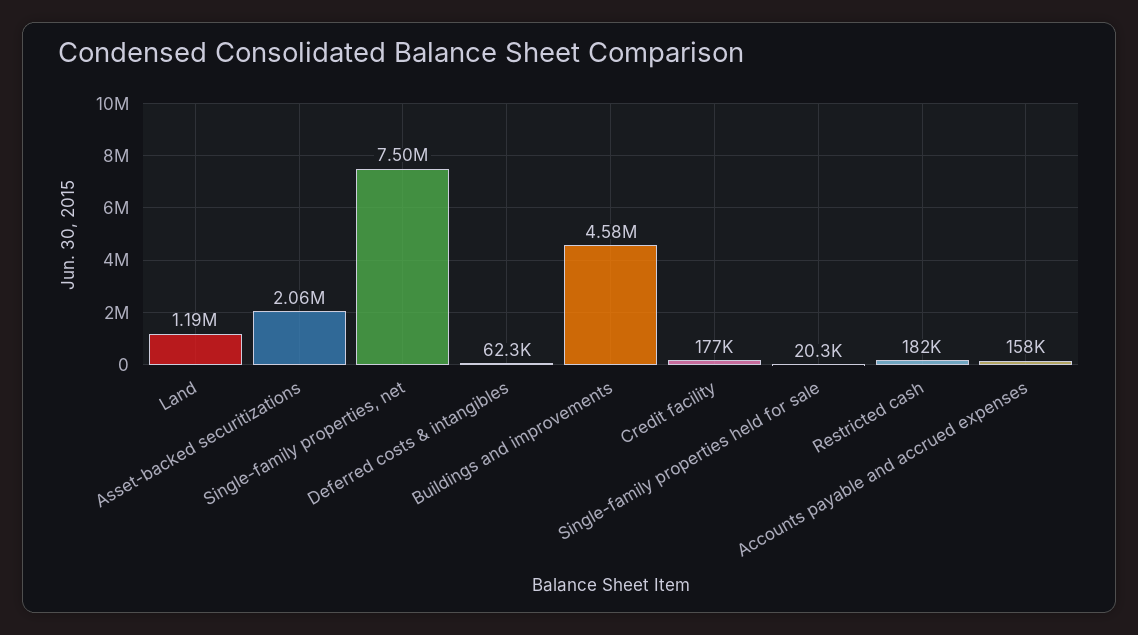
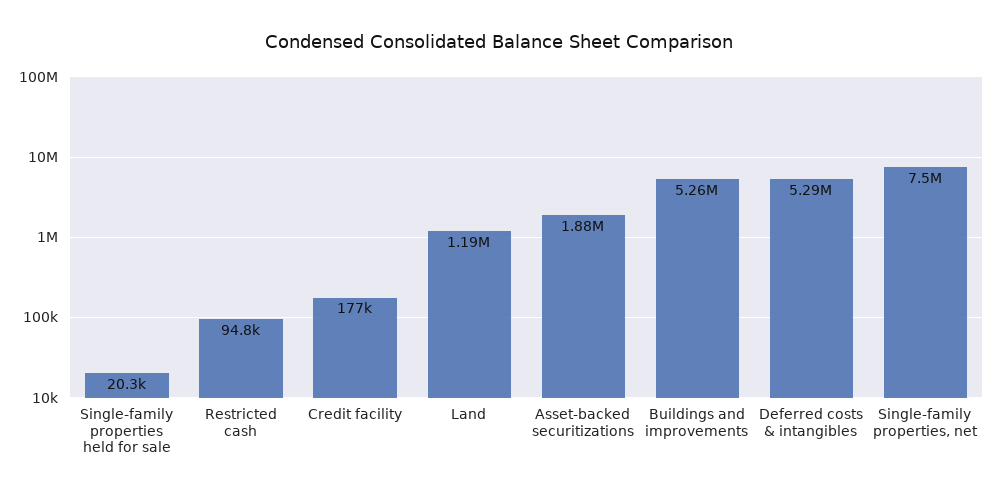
Asset-backed securitizations: 2060000 -> 1880000
Deferred costs & intangibles: 62300 -> 5290000
Buildings and improvements: 4580000 -> 5260000
Restricted cash: 182000 -> 94800
Accounts payable and accrued expenses: 158000 -> none

